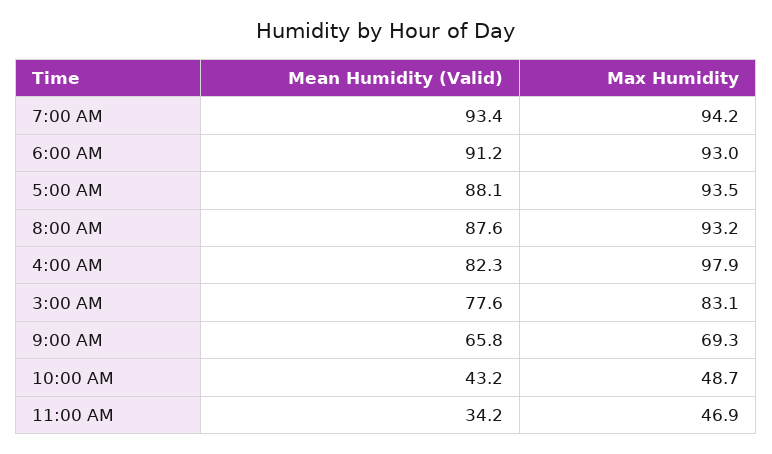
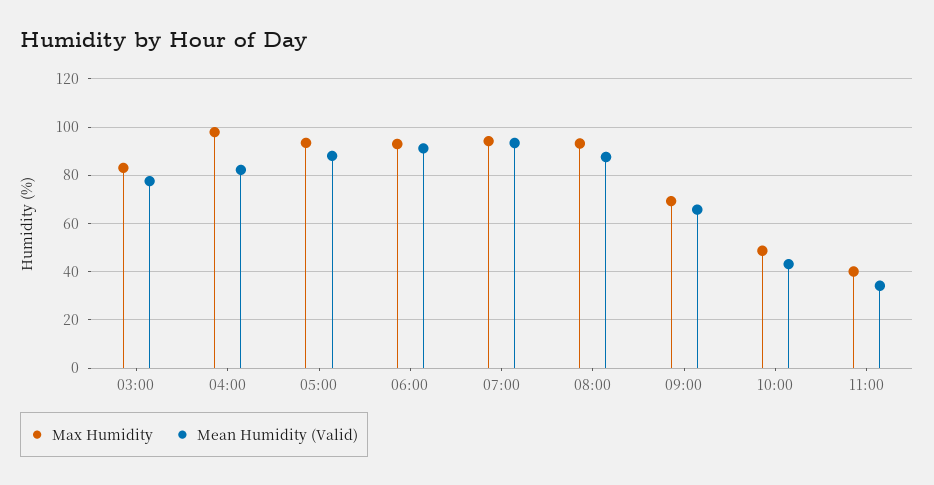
Max Humidity, 11:00 AM: 46.9 -> 40

